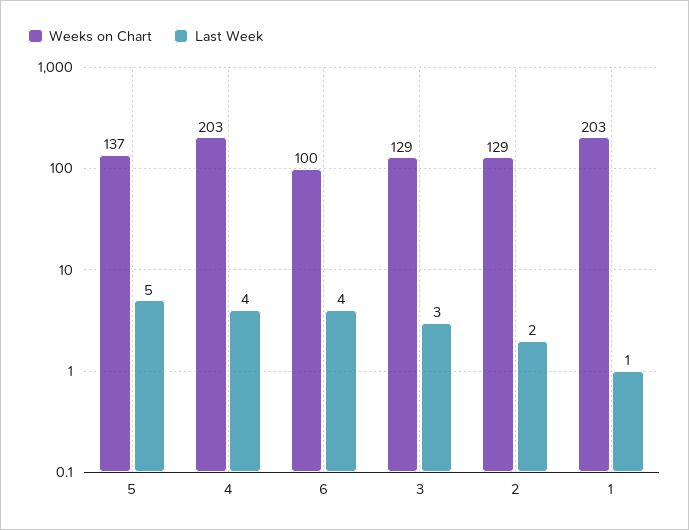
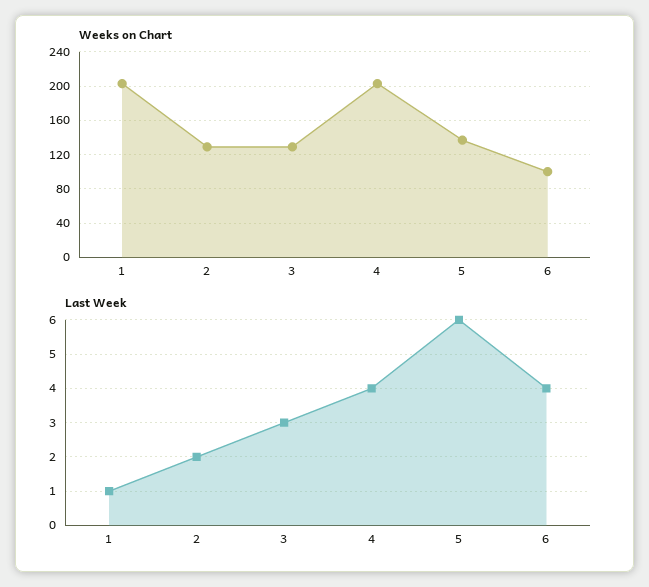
Last Week, 5: 5 -> 6

